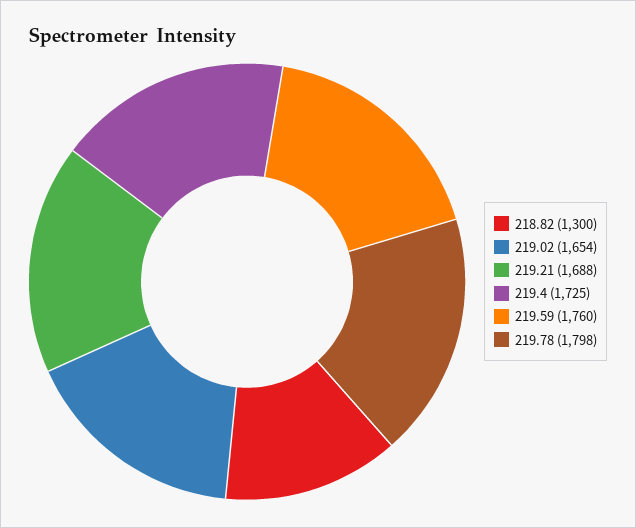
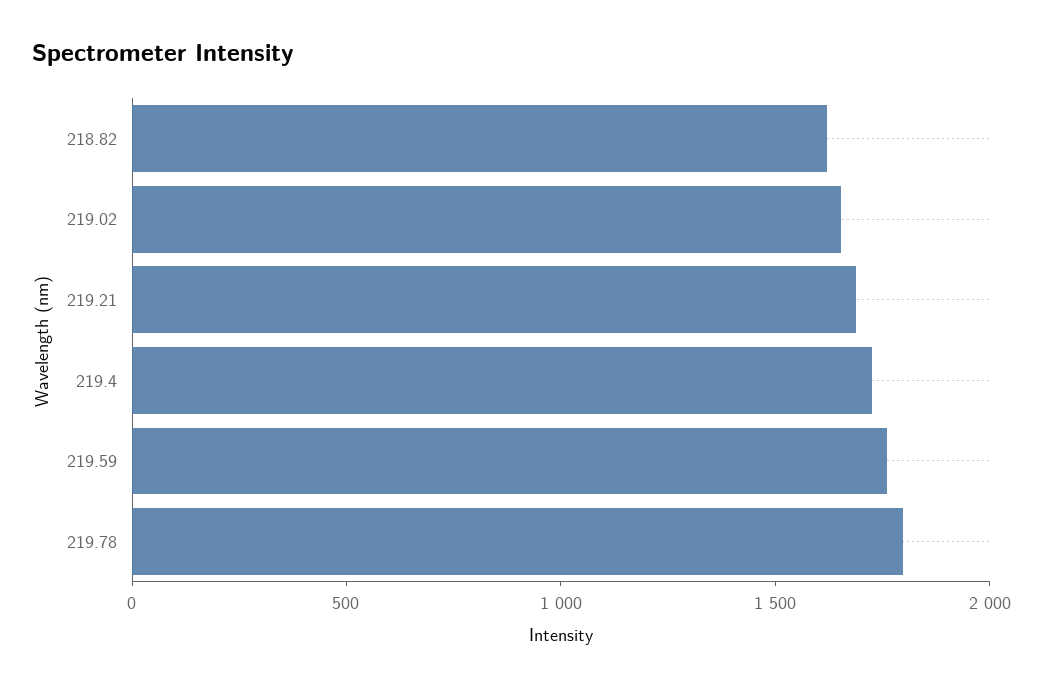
218.82: 1300 -> 1600

